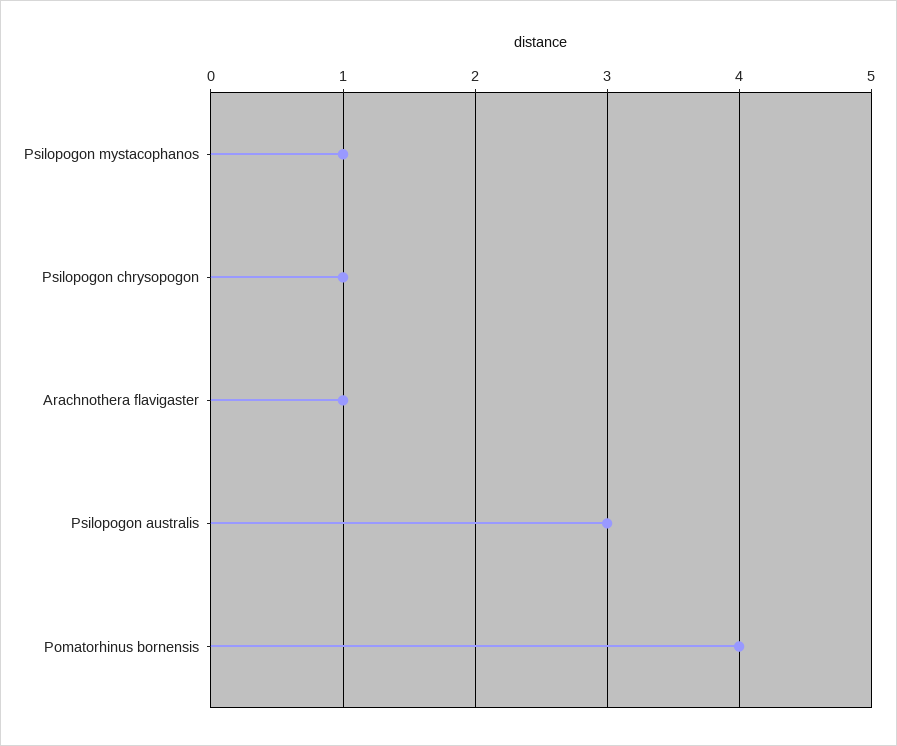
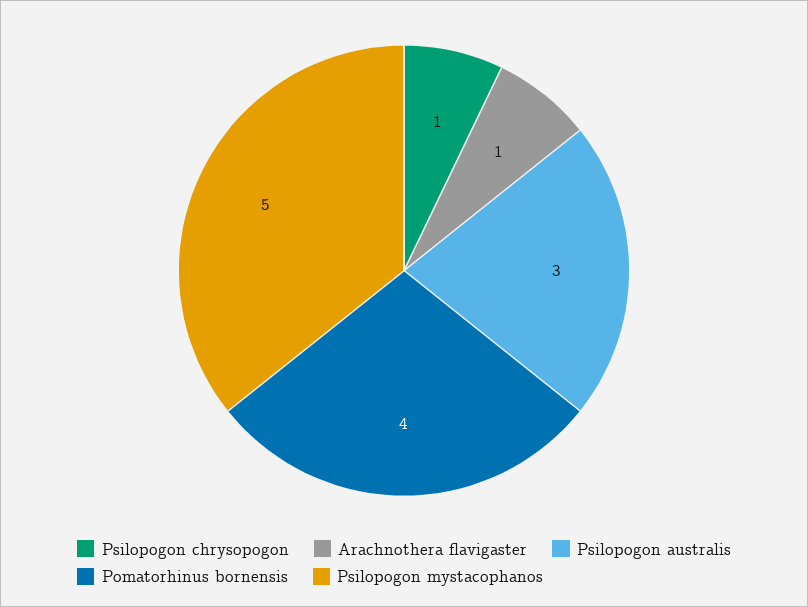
Psilopogon mystacophanos: 1 -> 5

